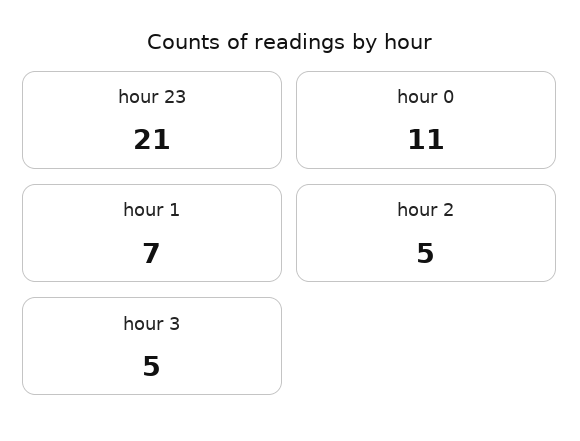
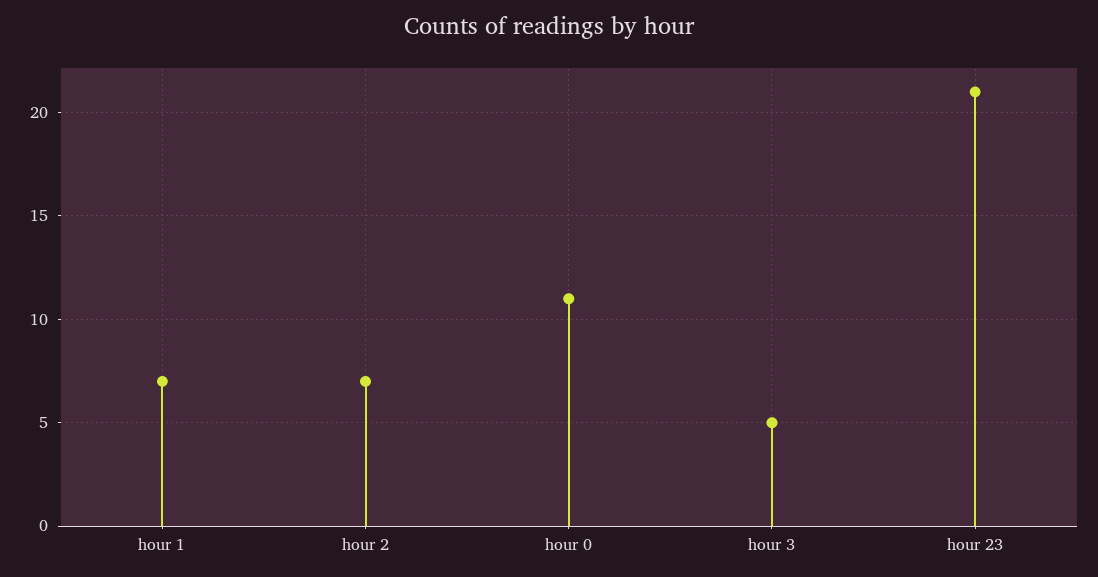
hour 2: 5 -> 7

